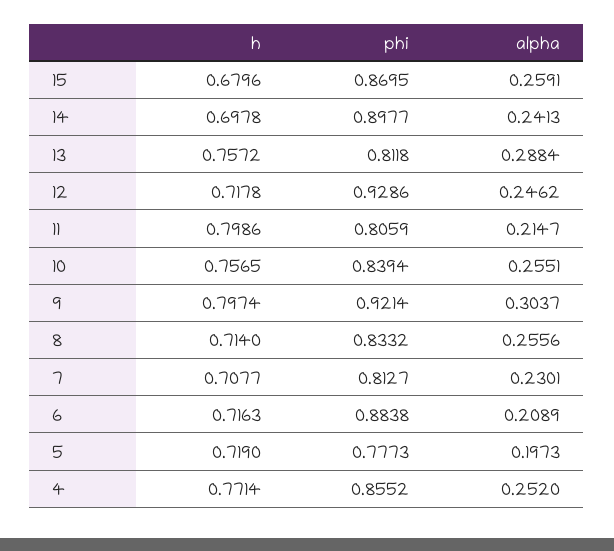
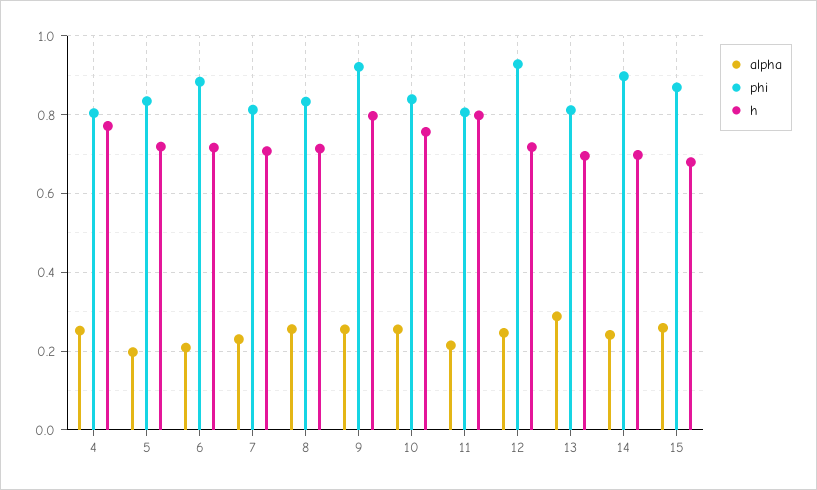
h, 13: 0.7572 -> 0.7
alpha, 9: 0.3037 -> 0.26
phi, 5: 0.7773 -> 0.84
phi, 4: 0.8552 -> 0.8

